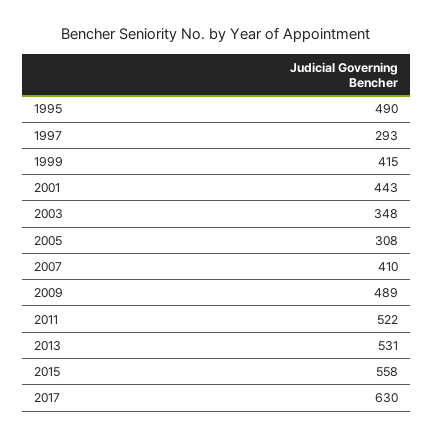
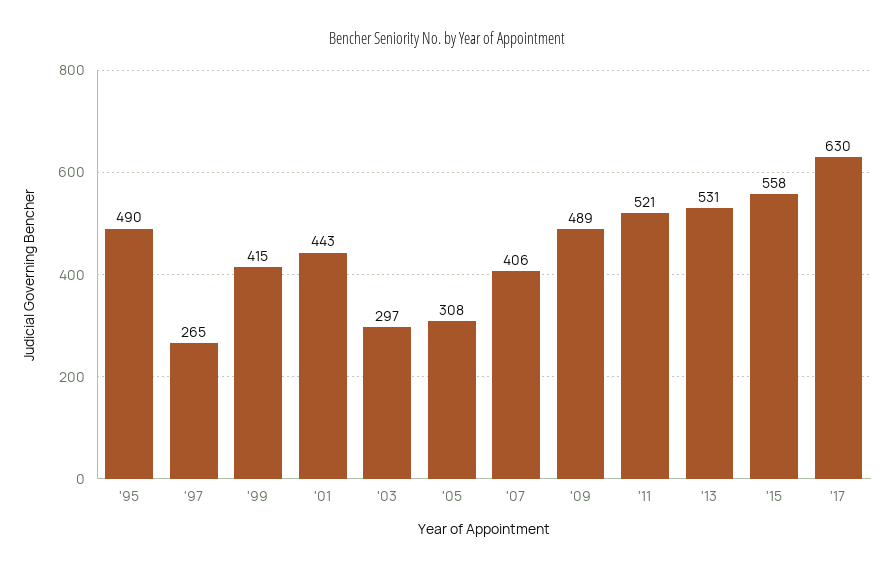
1997: 293 -> 265
2003: 348 -> 297
2007: 410 -> 406
2011: 522 -> 521

